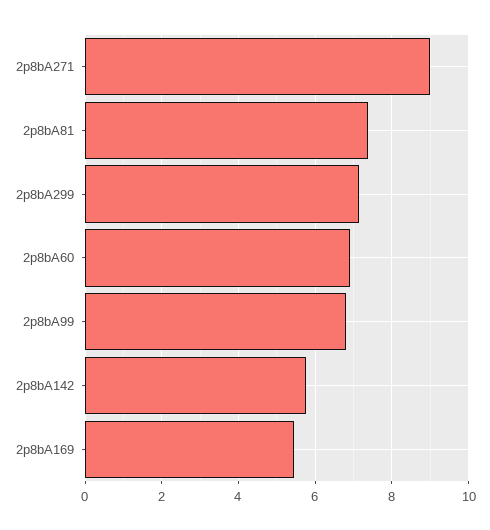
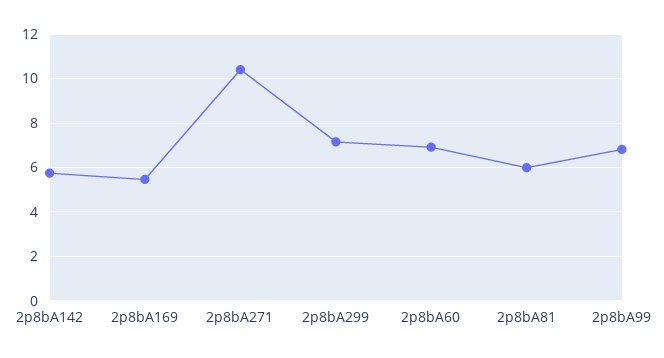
2p8bA271: 9 -> 10.5
2p8bA81: 7.4 -> 6

